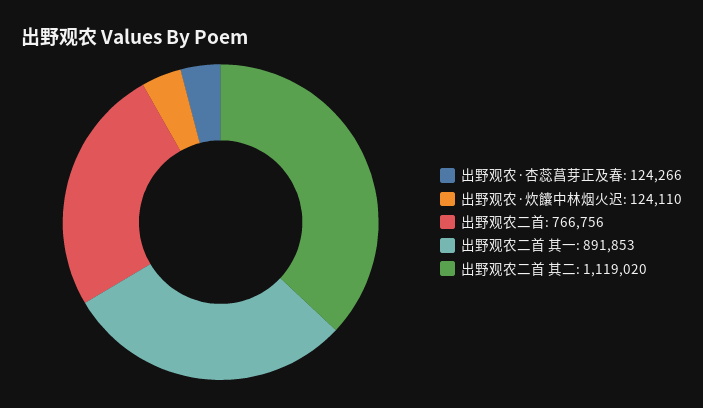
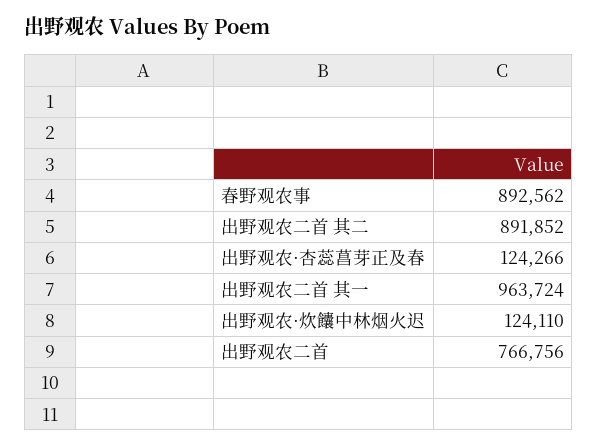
出野观农二首 其一: 891853 -> 963724
出野观农二首 其二: 1119020 -> 891852
春野观农事: none -> 892562

